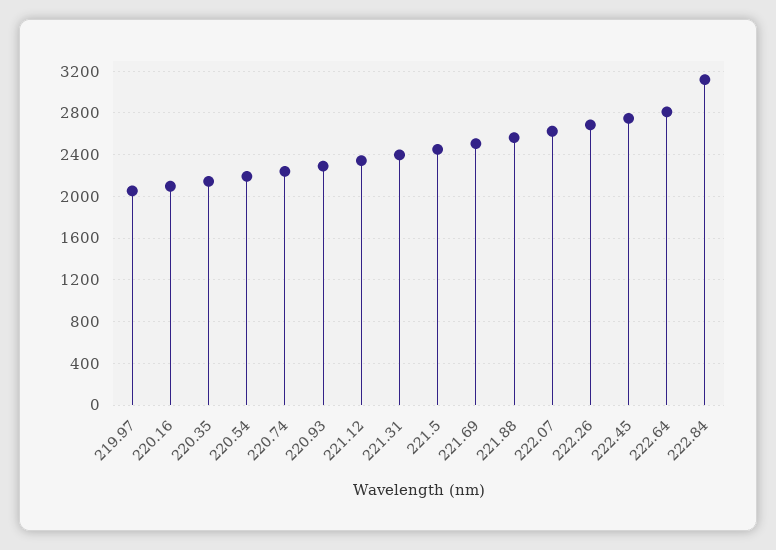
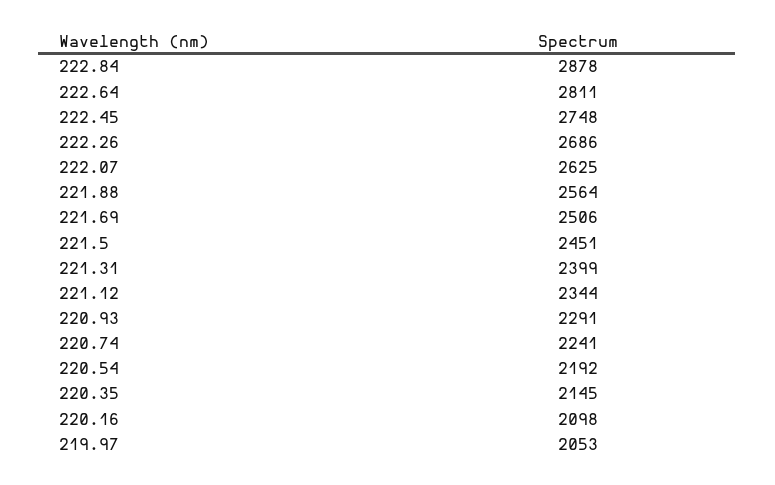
222.84: 3100 -> 2878

